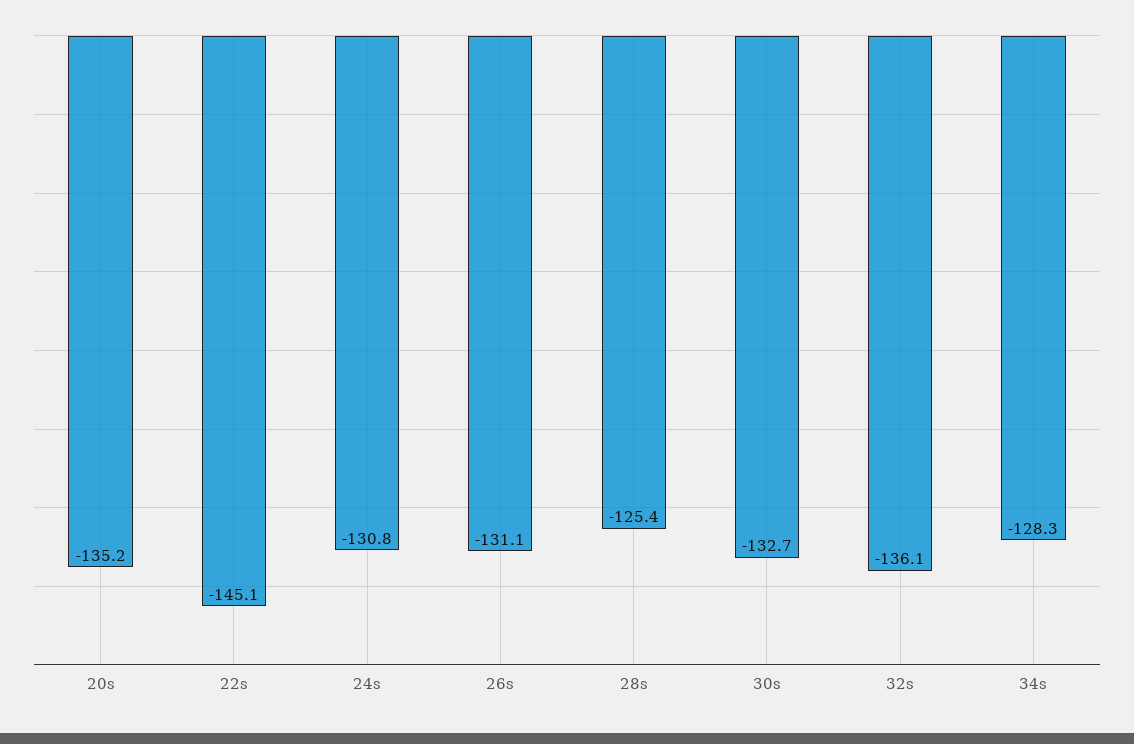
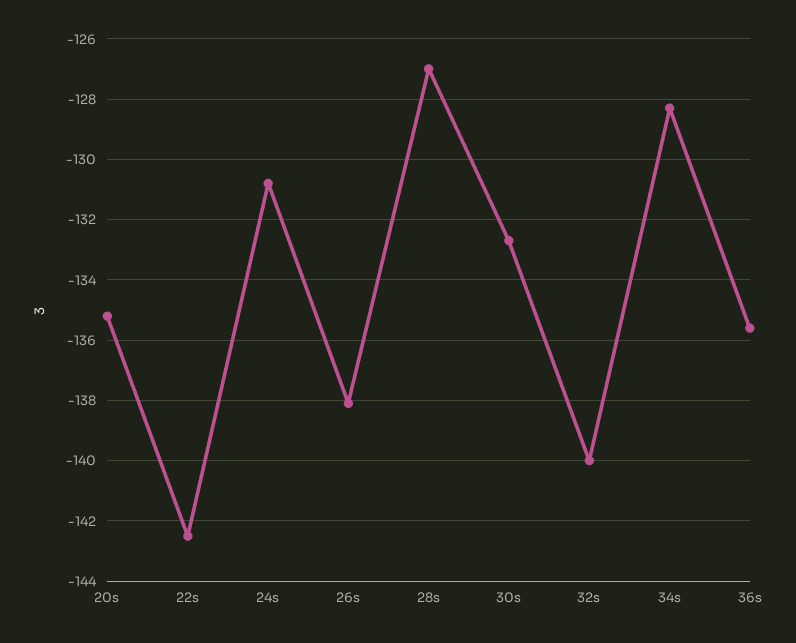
22s: -145.1 -> -142.5
26s: -131.1 -> -138
28s: -125.4 -> -127
32s: -136.1 -> -140
36s: none -> -135.5

